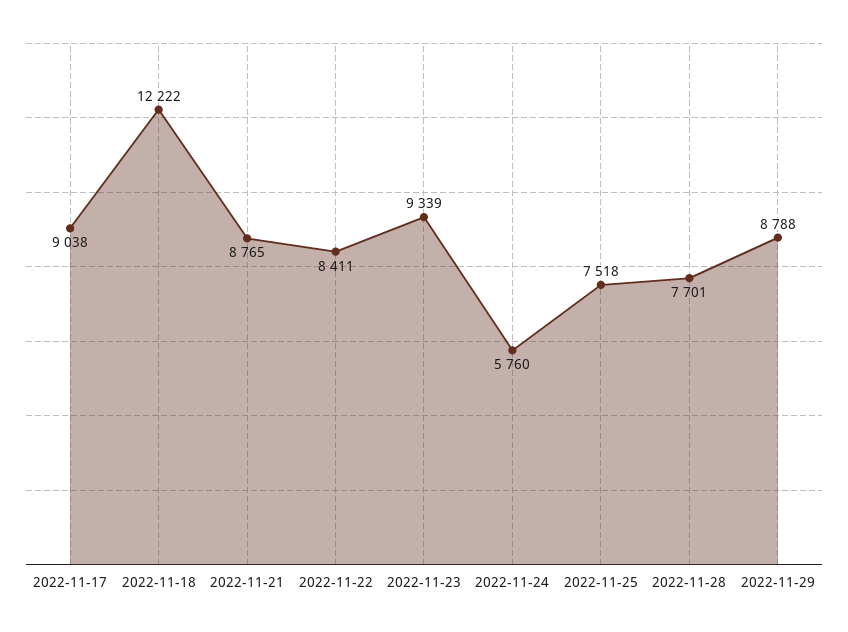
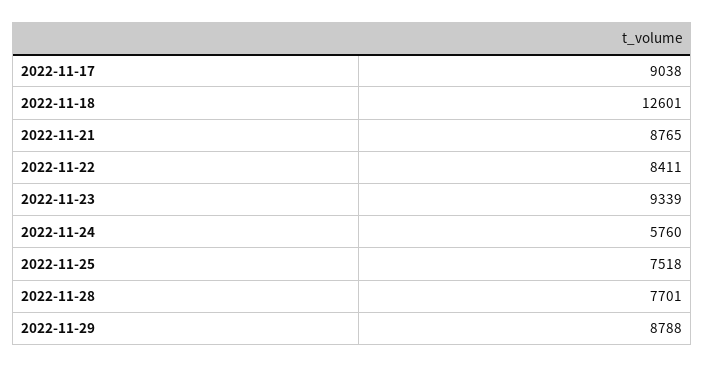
2022-11-18: 12222 -> 12601

